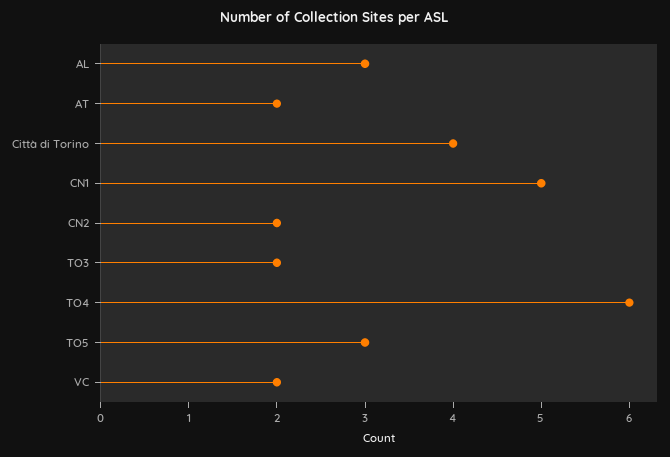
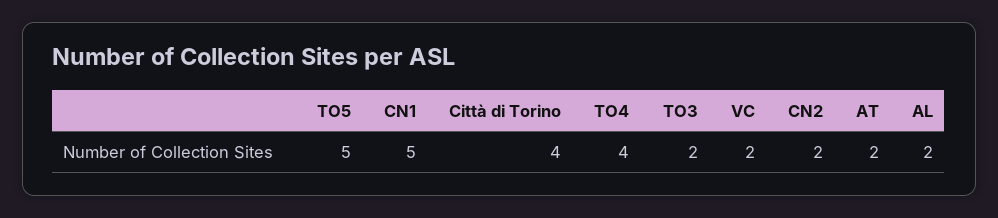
AL: 3 -> 2
TO4: 6 -> 4
TO5: 3 -> 5

